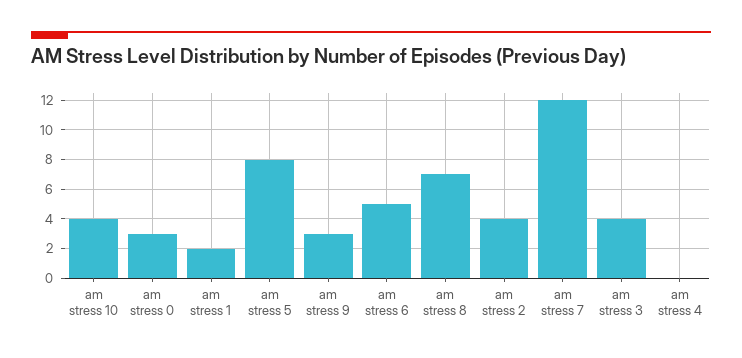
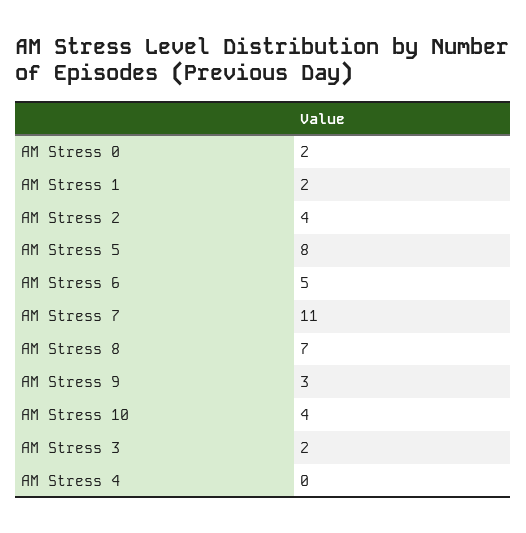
am stress 0: 3 -> 2
am stress 7: 12 -> 11
am stress 3: 4 -> 2

